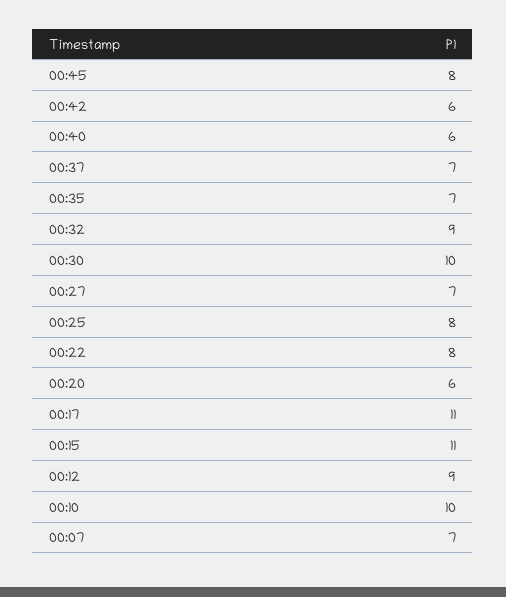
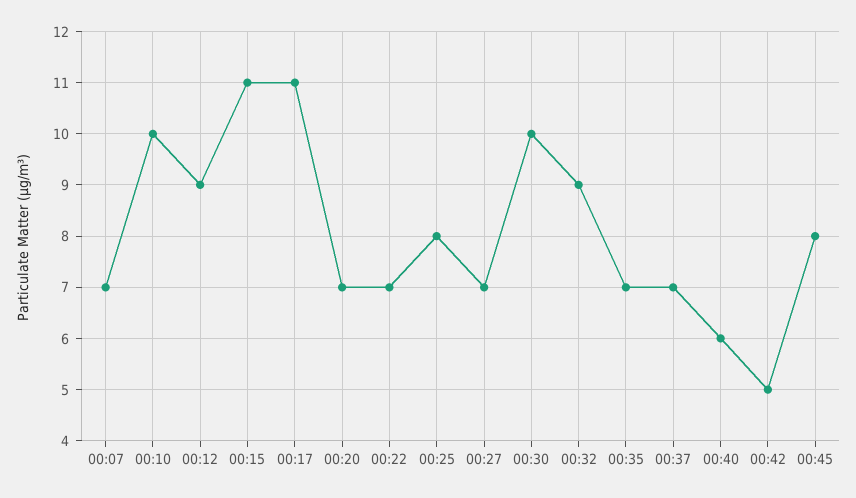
00:42: 6 -> 5
00:22: 8 -> 7
00:20: 6 -> 7

